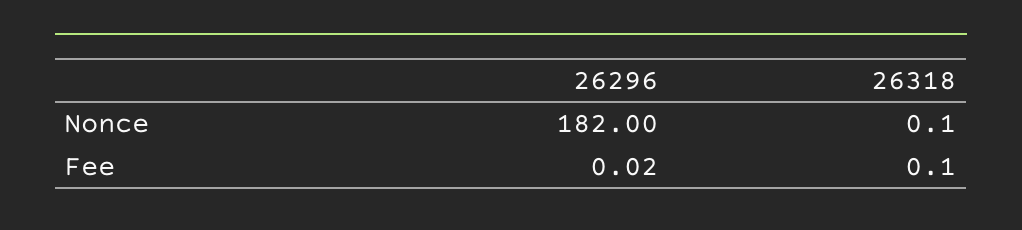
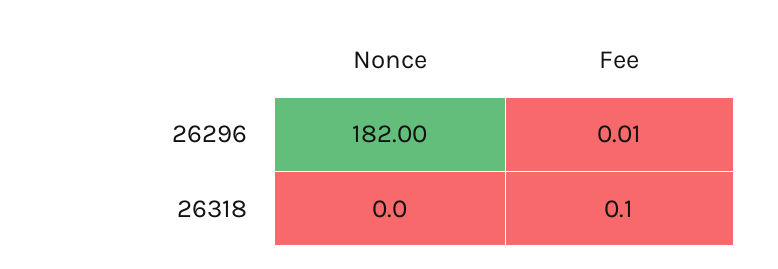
26318, Nonce: 0.1 -> 0
26296, Fee: 0.02 -> 0.01

